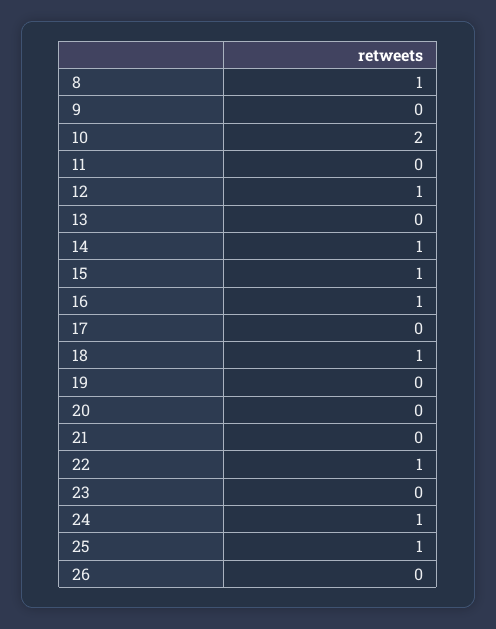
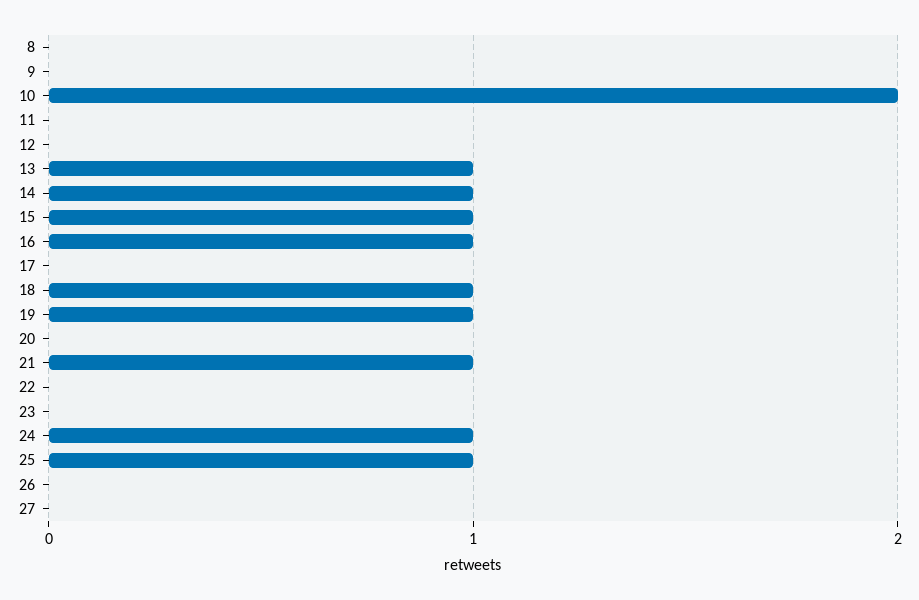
8: 1 -> 0
12: 1 -> 0
13: 0 -> 1
19: 0 -> 1
21: 0 -> 1
22: 1 -> 0
27: none -> 0

